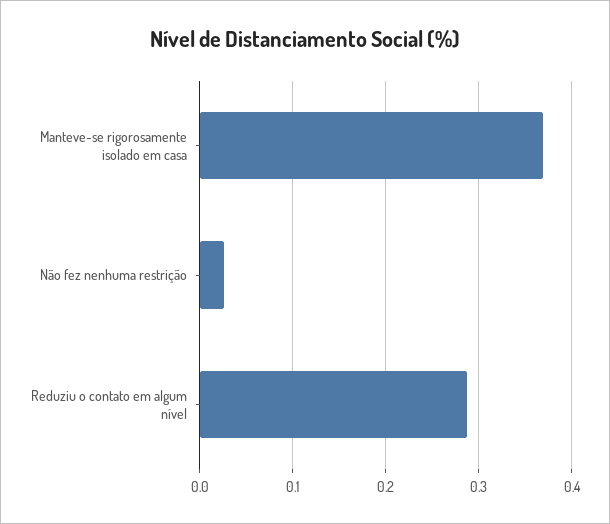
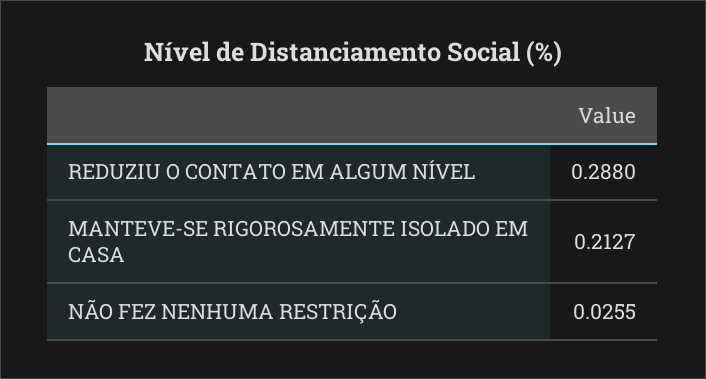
Manteve-se rigorosamente isolado em casa: 0.37 -> 0.2127

